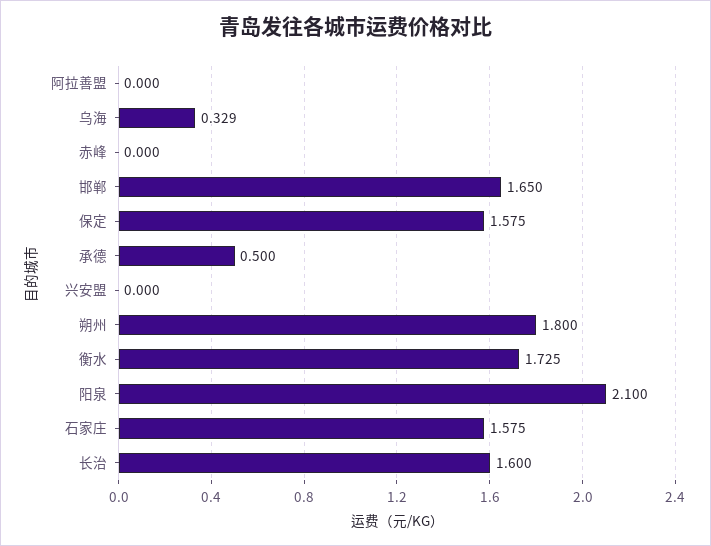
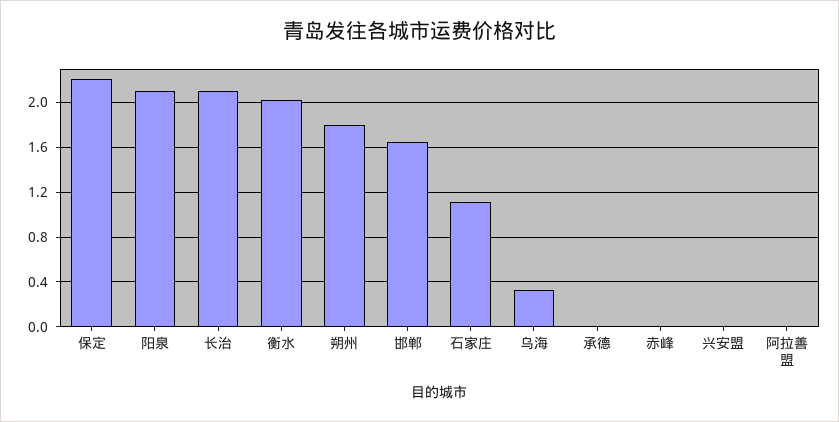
保定: 1.575 -> 2.2
承德: 0.5 -> 0
衡水: 1.725 -> 2
石家庄: 1.575 -> 1.1
长治: 1.6 -> 2.1

